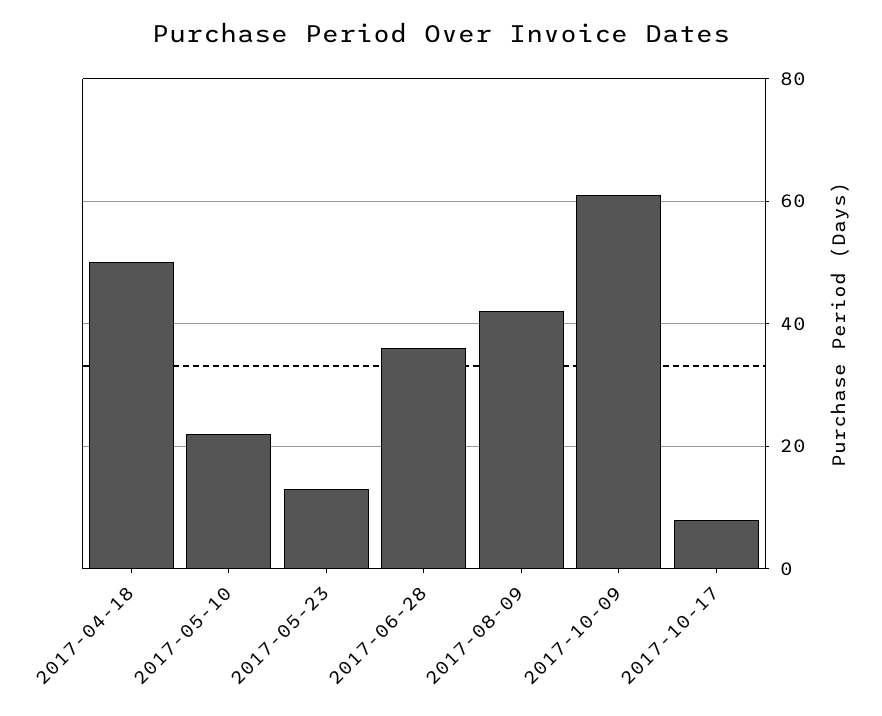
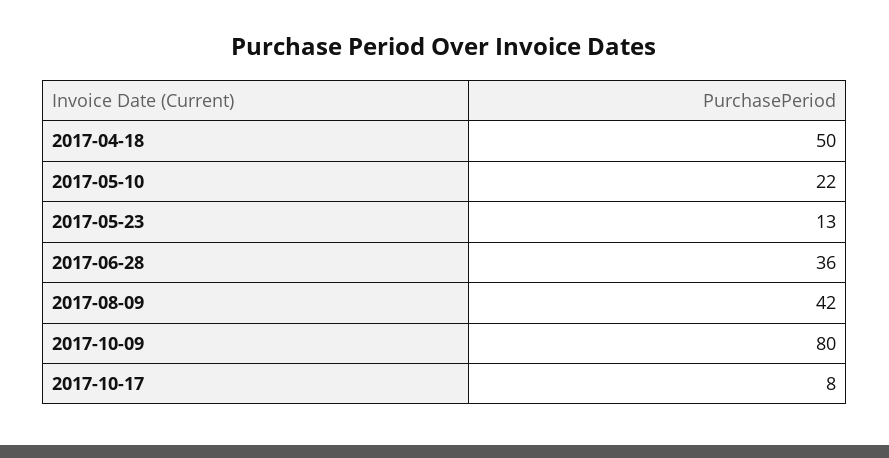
2017-10-09: 60 -> 80

